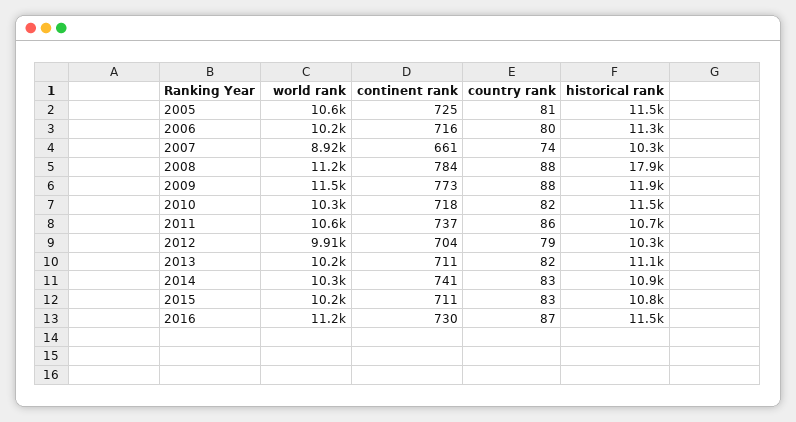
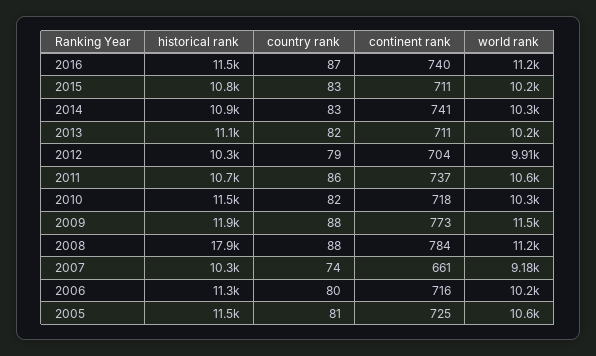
world rank, 2007: 8920 -> 9180
continent rank, 2016: 730 -> 740

